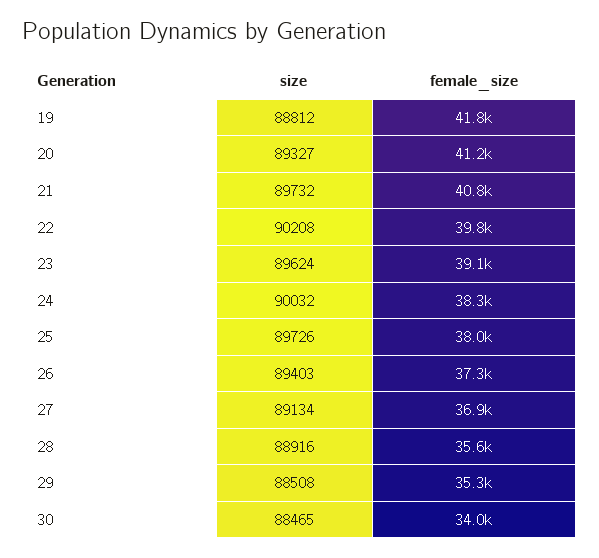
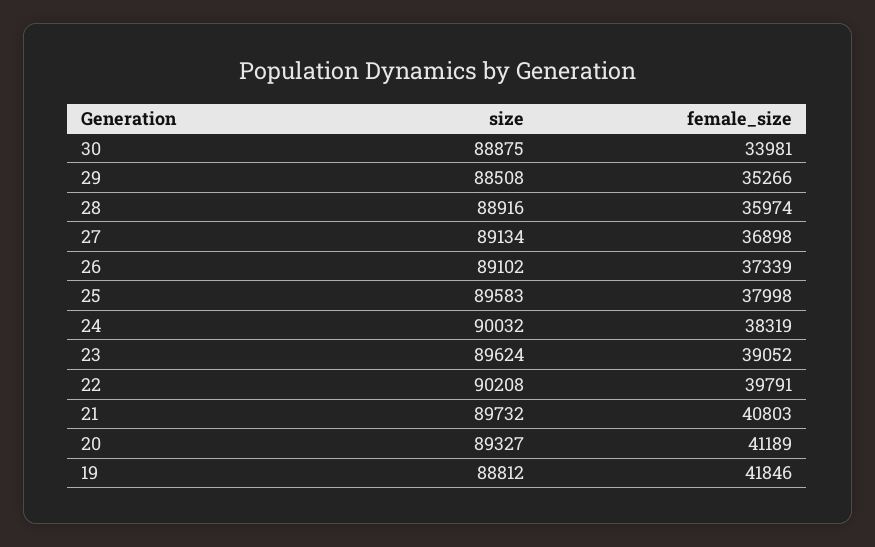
size, 25: 89726 -> 89583
size, 26: 89403 -> 89102
female_size, 28: 35600 -> 35974
size, 30: 88465 -> 88875

